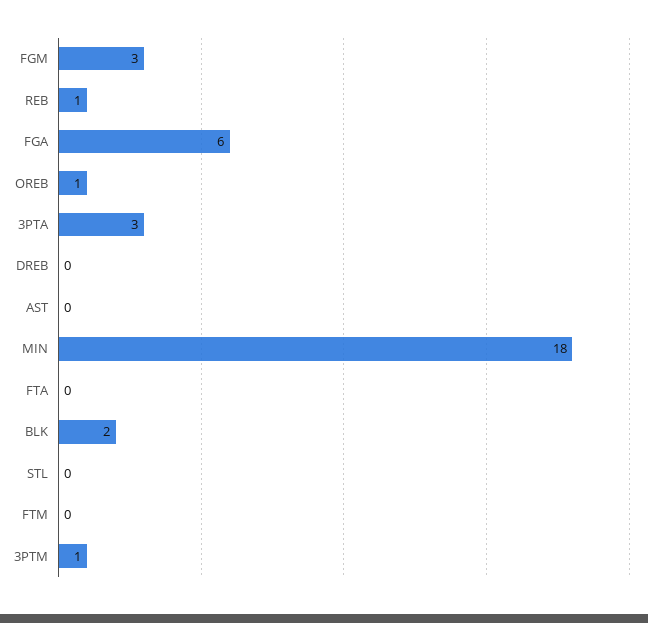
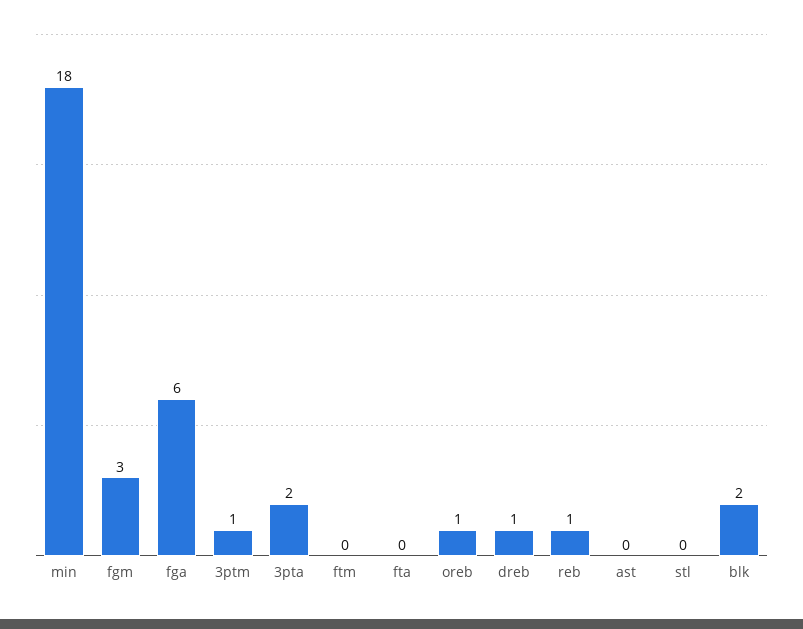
3PTA: 3 -> 2
DREB: 0 -> 1

